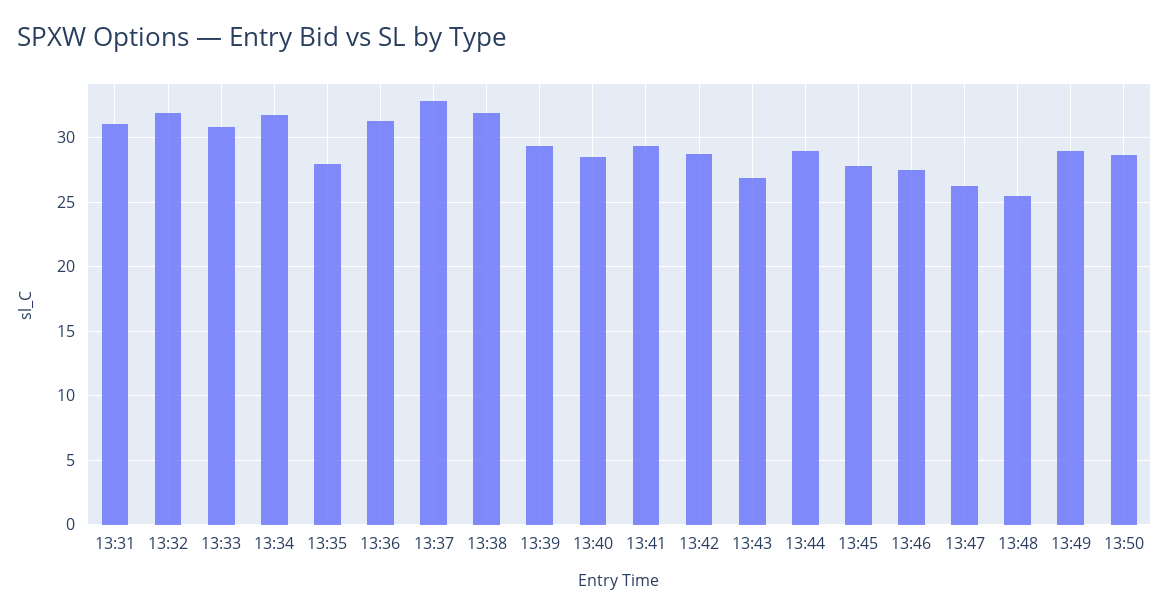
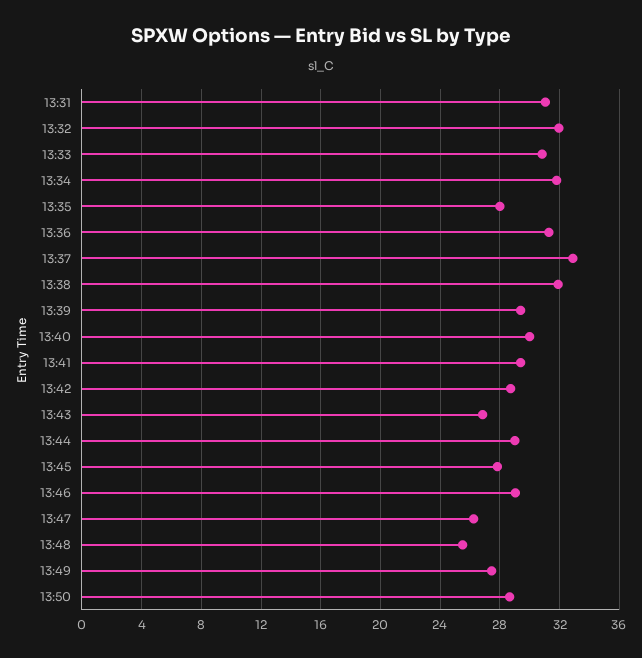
13:40: 28.5 -> 30
13:46: 27.5 -> 29
13:49: 29 -> 27.5

